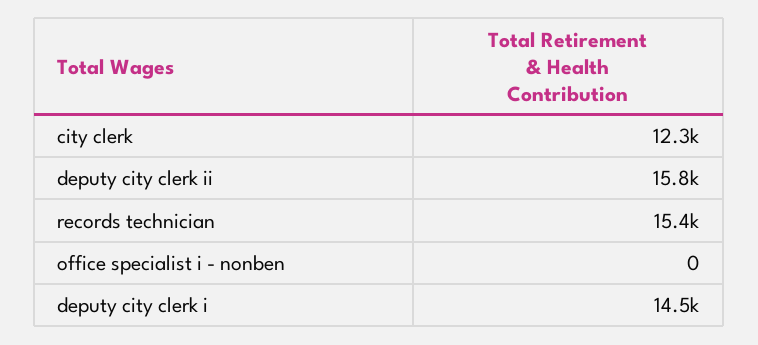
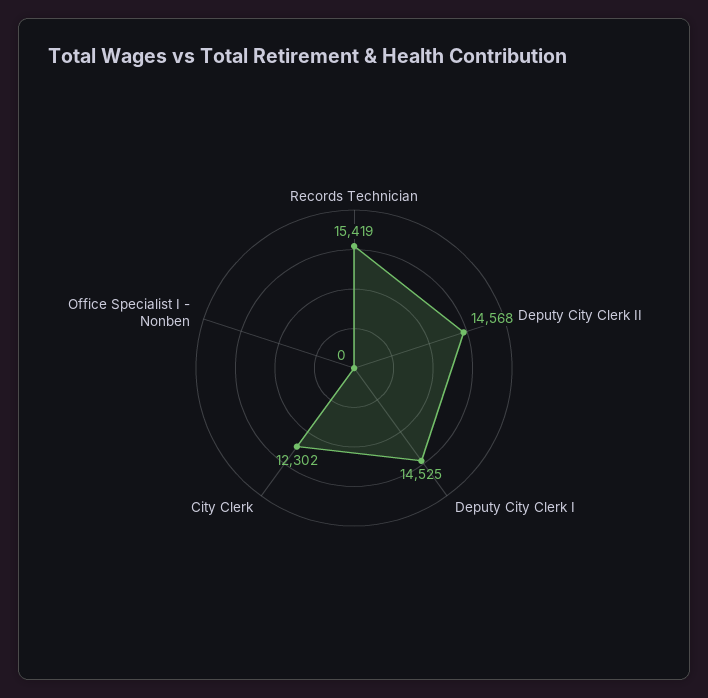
deputy city clerk ii: 15800 -> 14568

